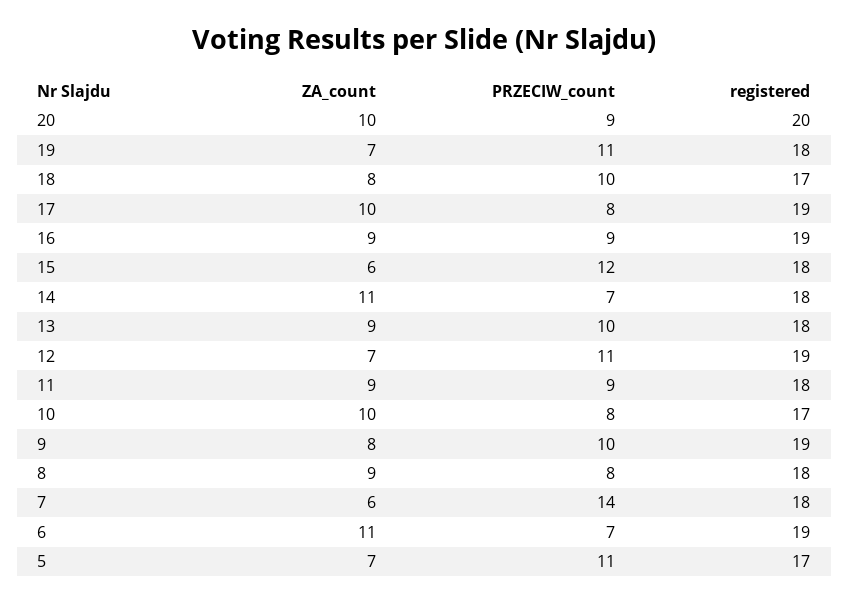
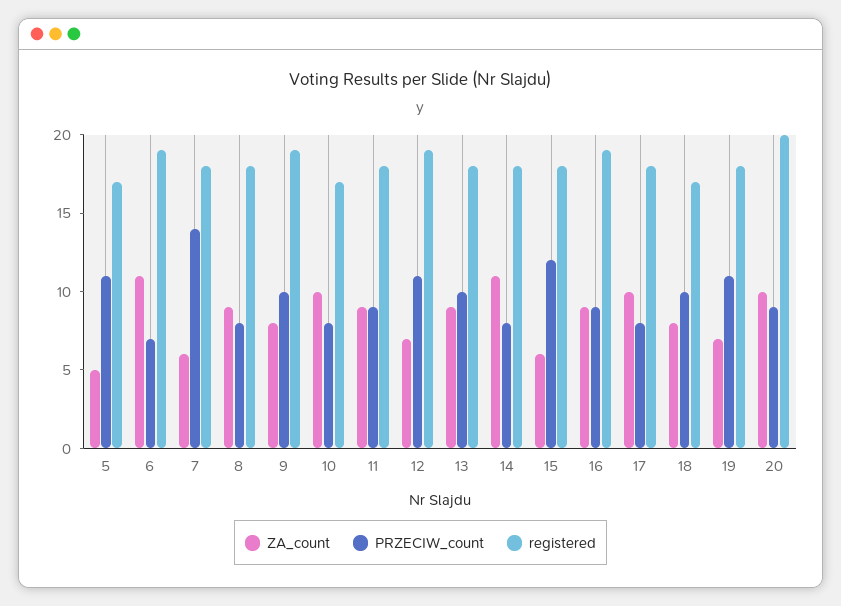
registered, 17: 19 -> 18
PRZECIW_count, 14: 7 -> 8
ZA_count, 5: 7 -> 5

